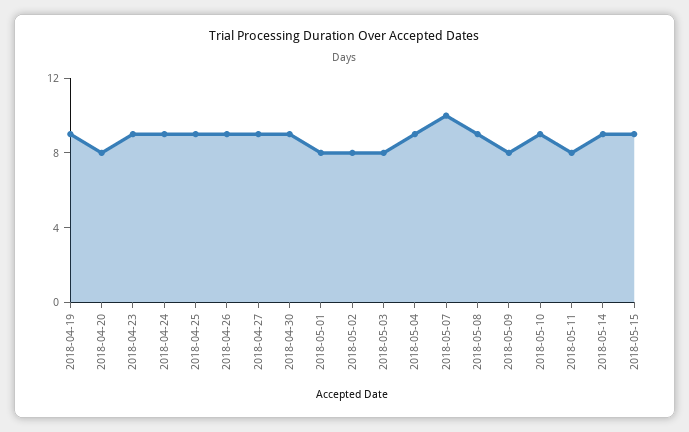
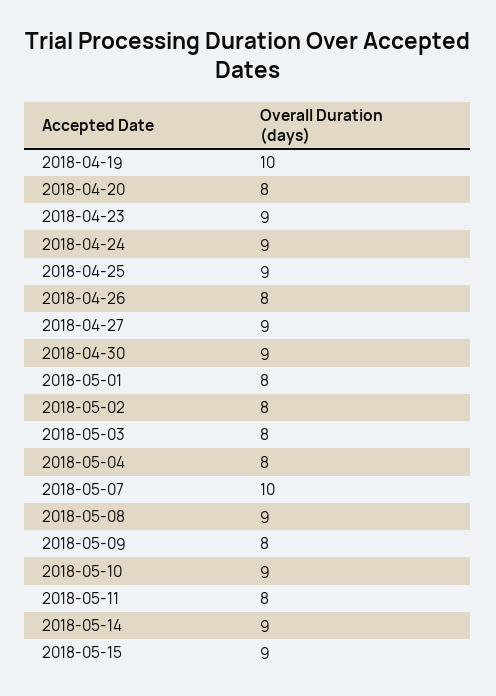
2018-04-19: 9 -> 10
2018-04-26: 9 -> 8
2018-05-04: 9 -> 8

